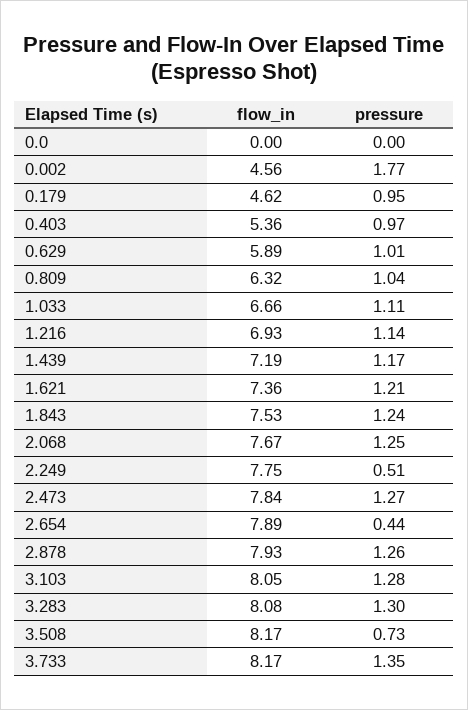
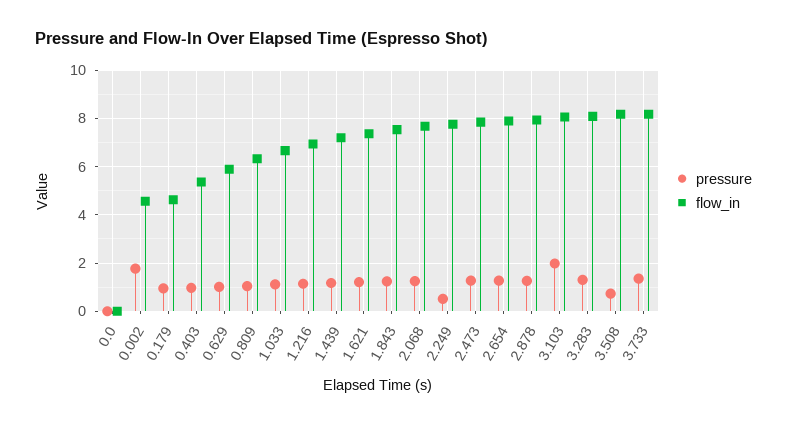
pressure, 2.654: 0.44 -> 1.25
pressure, 3.103: 1.28 -> 2

